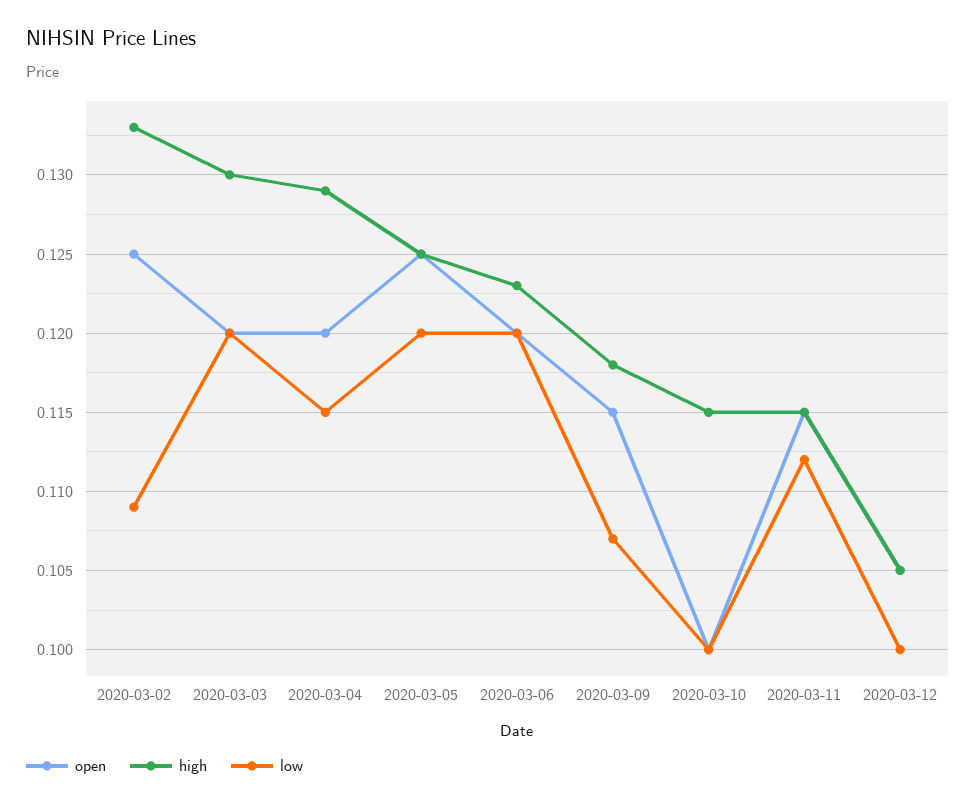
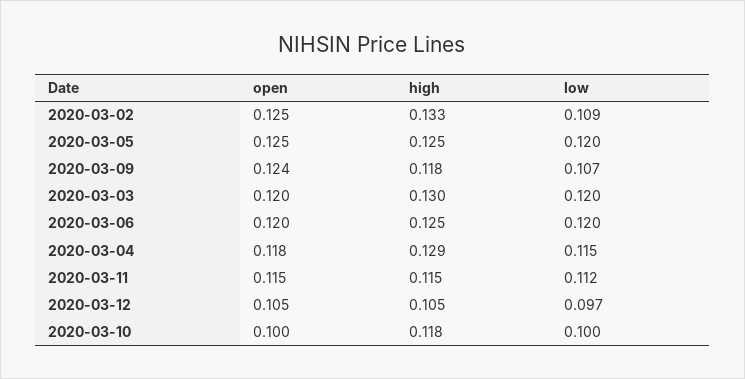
open, 2020-03-04: 0.12 -> 0.118
high, 2020-03-06: 0.123 -> 0.125
open, 2020-03-09: 0.115 -> 0.124
high, 2020-03-10: 0.115 -> 0.118
low, 2020-03-12: 0.1 -> 0.097

